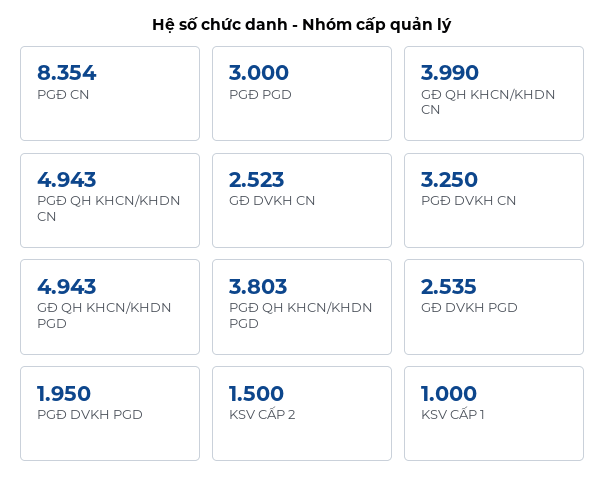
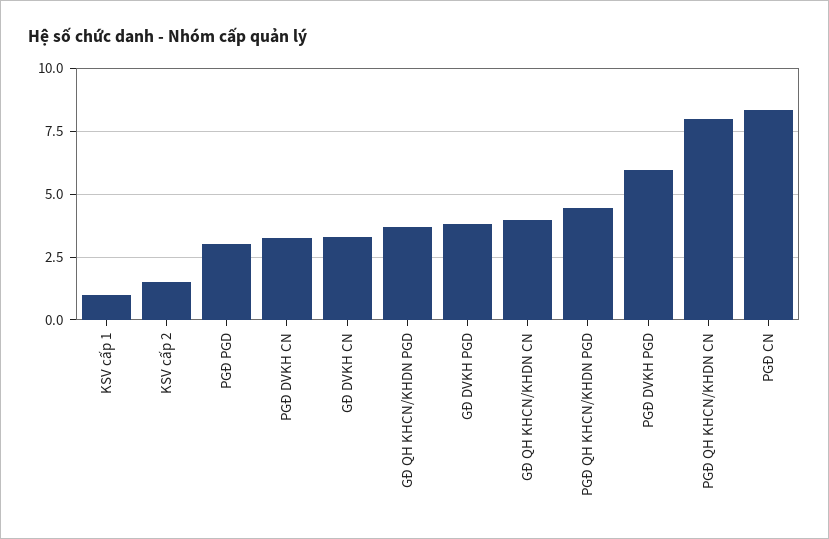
PGĐ QH KHCN/KHDN CN: 4.943 -> 8
GĐ DVKH CN: 2.523 -> 3.25
GĐ QH KHCN/KHDN PGD: 4.943 -> 3.75
PGĐ QH KHCN/KHDN PGD: 3.803 -> 4.5
GĐ DVKH PGD: 2.535 -> 3.75
PGĐ DVKH PGD: 1.95 -> 6

